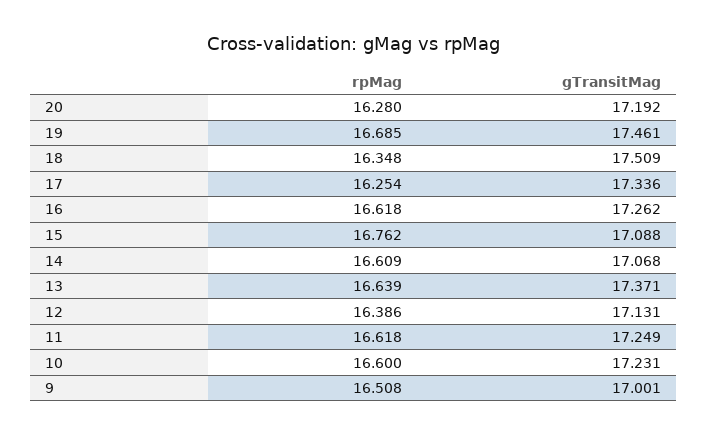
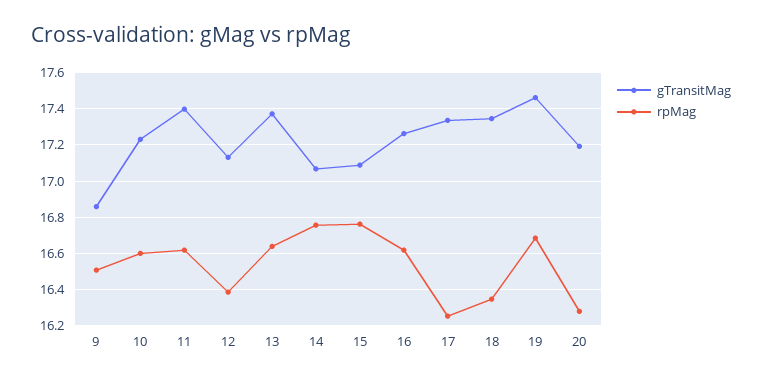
gTransitMag, 18: 17.509 -> 17.35
rpMag, 14: 16.609 -> 16.75
gTransitMag, 11: 17.249 -> 17.4
gTransitMag, 9: 17.001 -> 16.85

